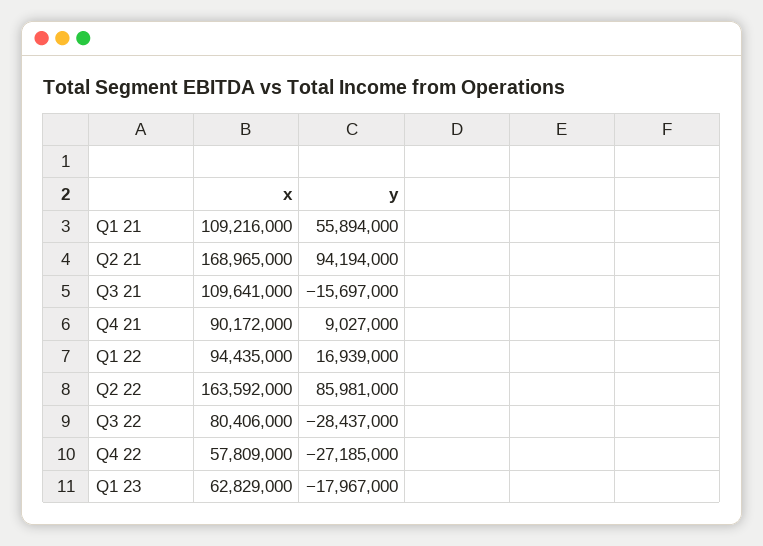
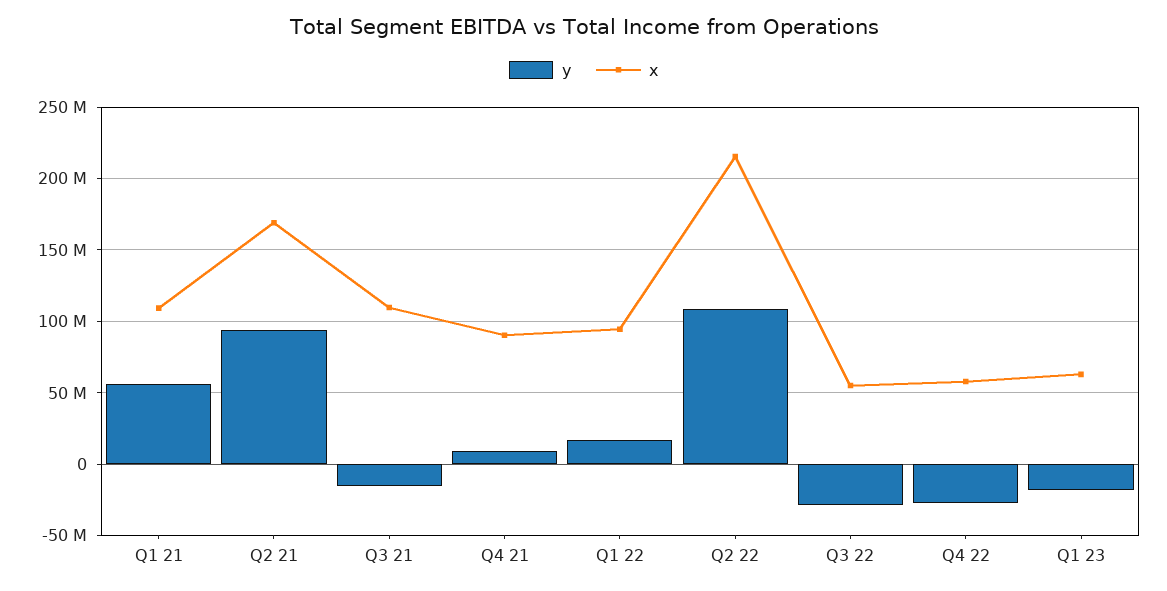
x, Q2 22: 163592000 -> 215000000
y, Q2 22: 85981000 -> 110000000
x, Q3 22: 80406000 -> 55000000

